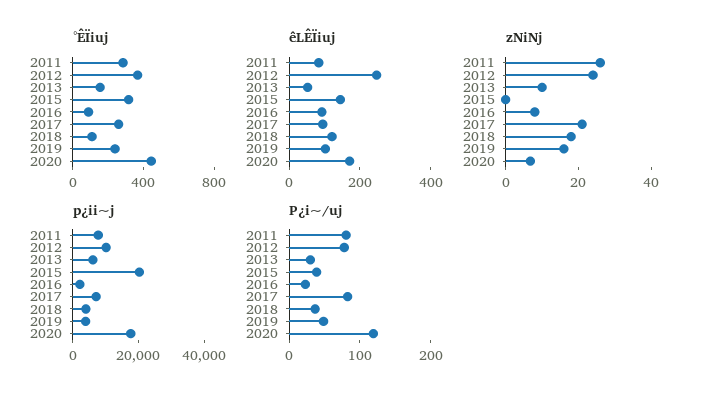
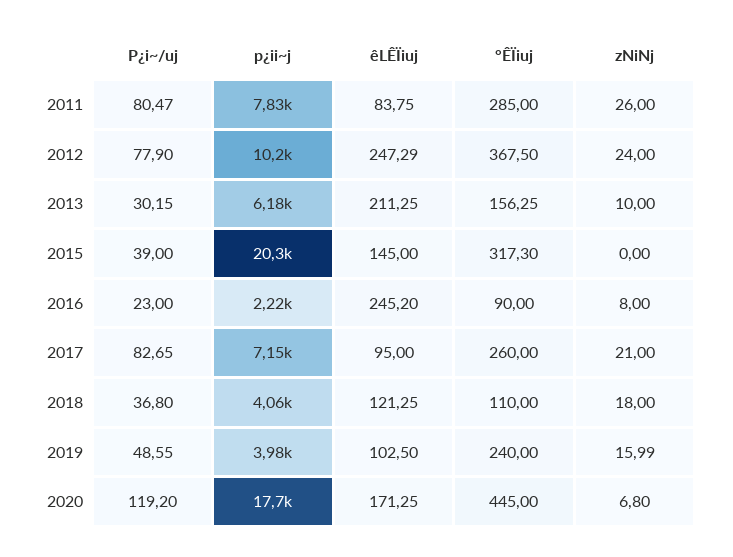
êLÊÏiuj, 2013: 50 -> 211.25
êLÊÏiuj, 2016: 100 -> 245.2

